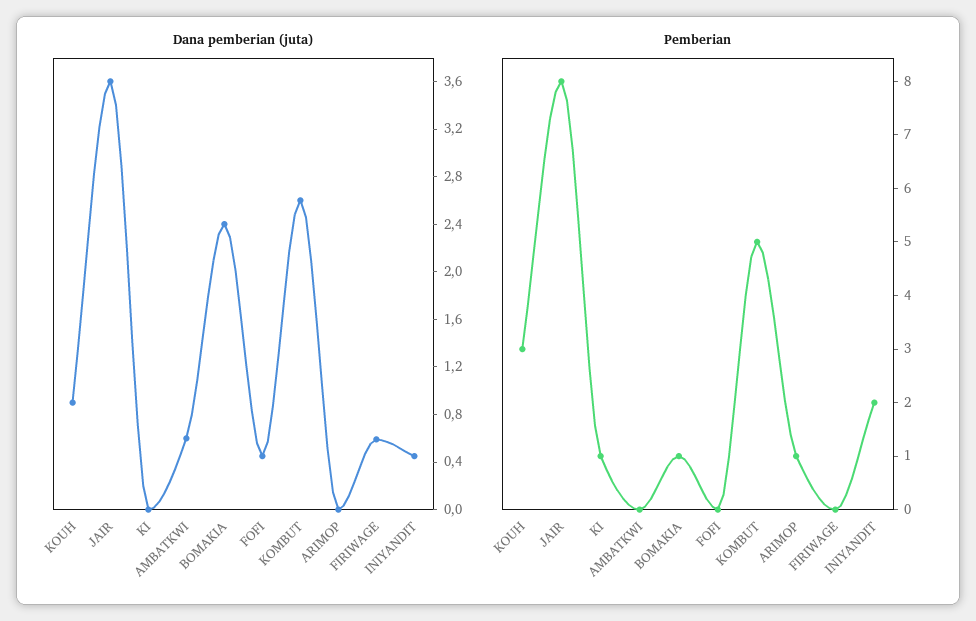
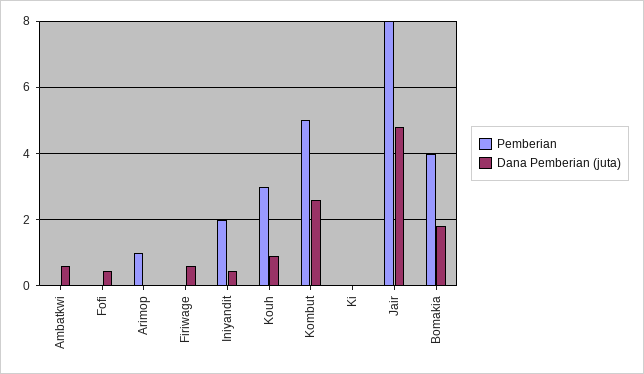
Dana pemberian (juta), JAIR: 3.6 -> 4.8
Dana pemberian (juta), BOMAKIA: 2.4 -> 1.8
Pemberian, KI: 1 -> 0
Pemberian, BOMAKIA: 1 -> 4

